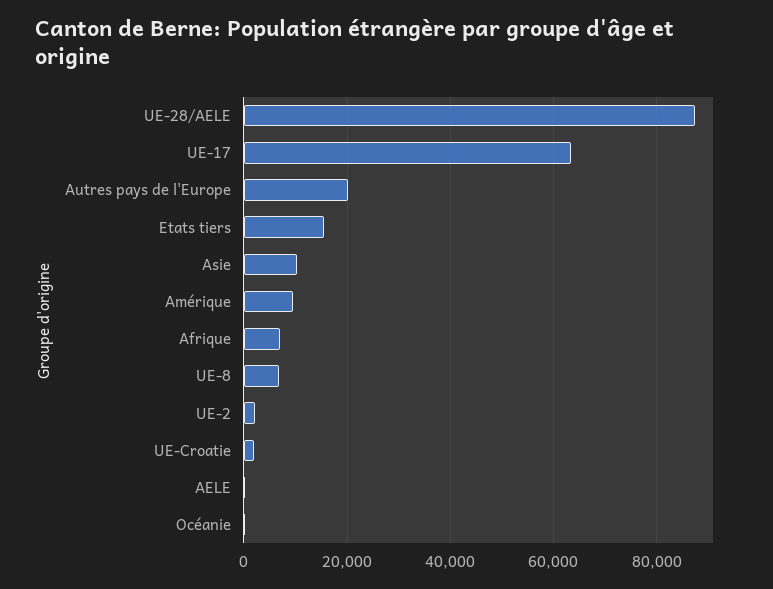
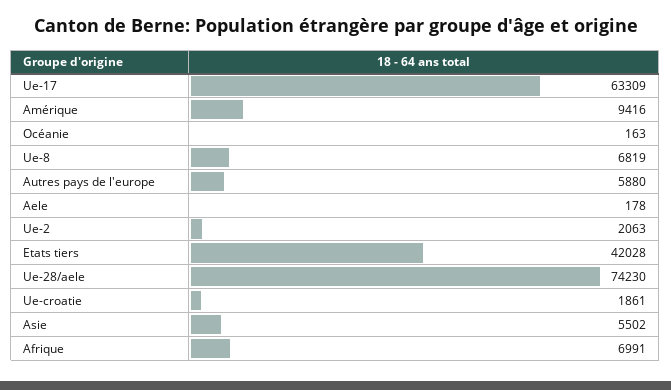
UE-28/AELE: 88000 -> 74230
Autres pays de l'Europe: 20000 -> 5880
Etats tiers: 16000 -> 42028
Asie: 10000 -> 5502

